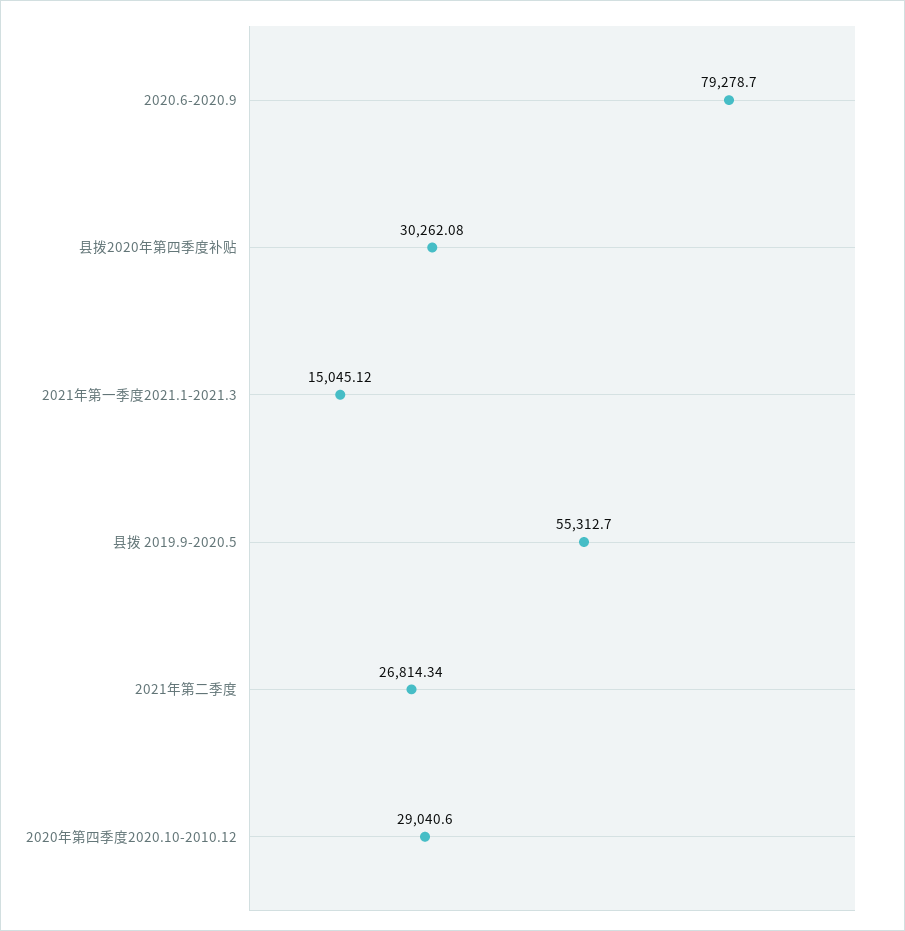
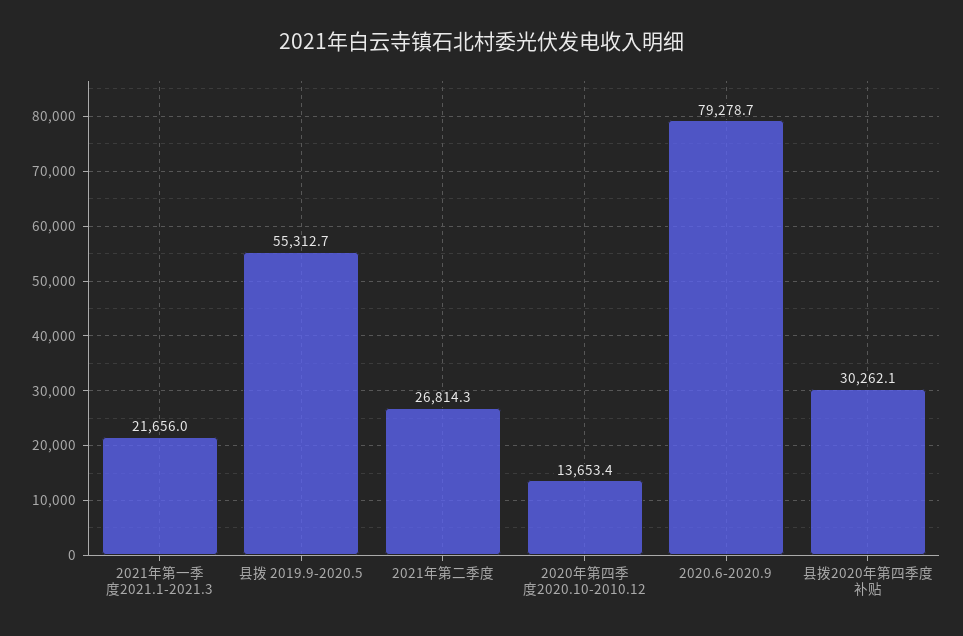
2021年第一季度2021.1-2021.3: 15045.12 -> 21656
2020年第四季度2020.10-2010.12: 29040.6 -> 13653.4

